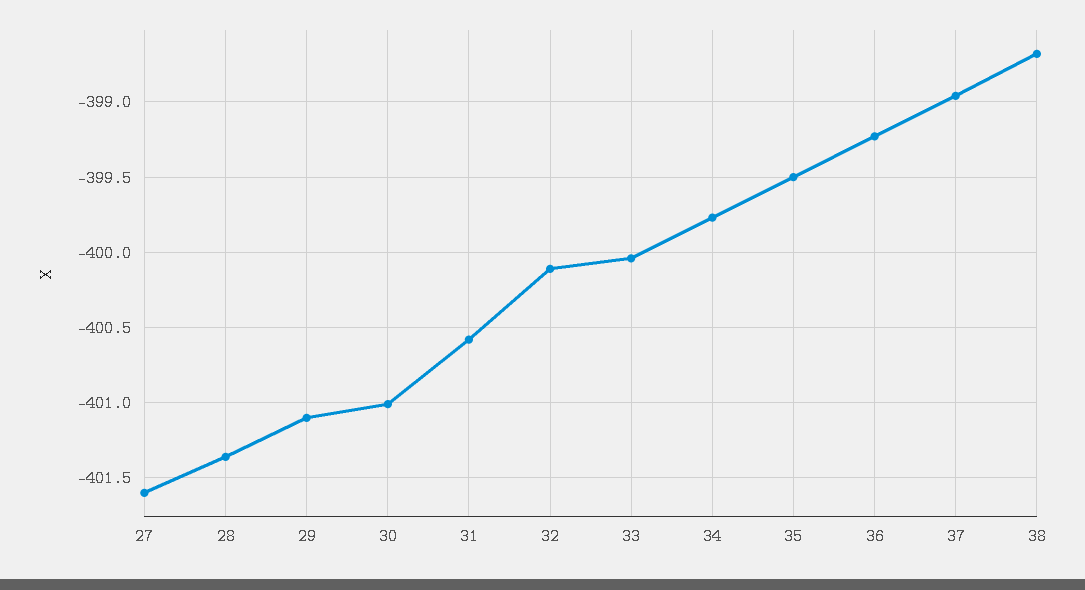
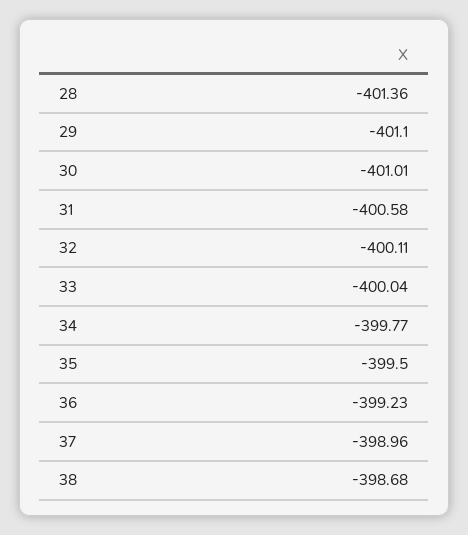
27: -401.6 -> none

